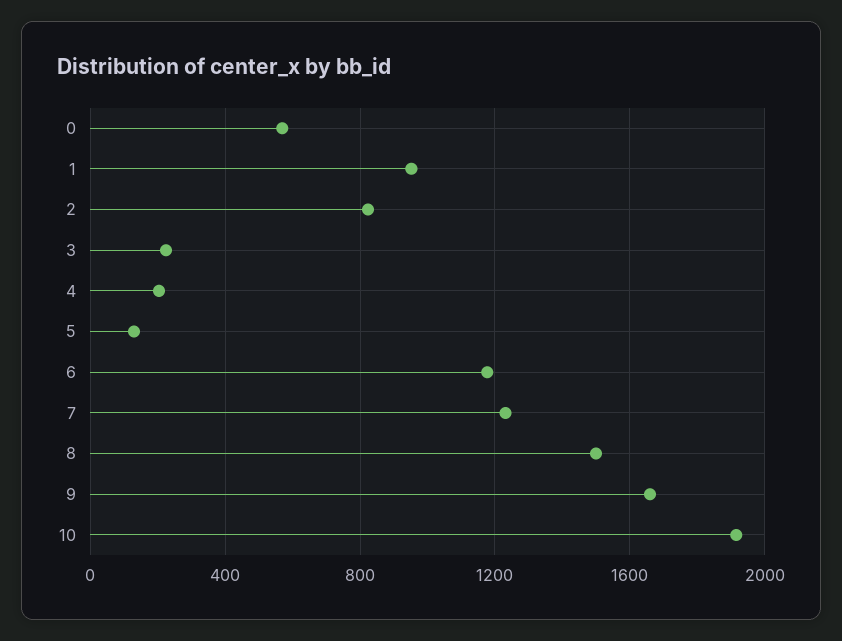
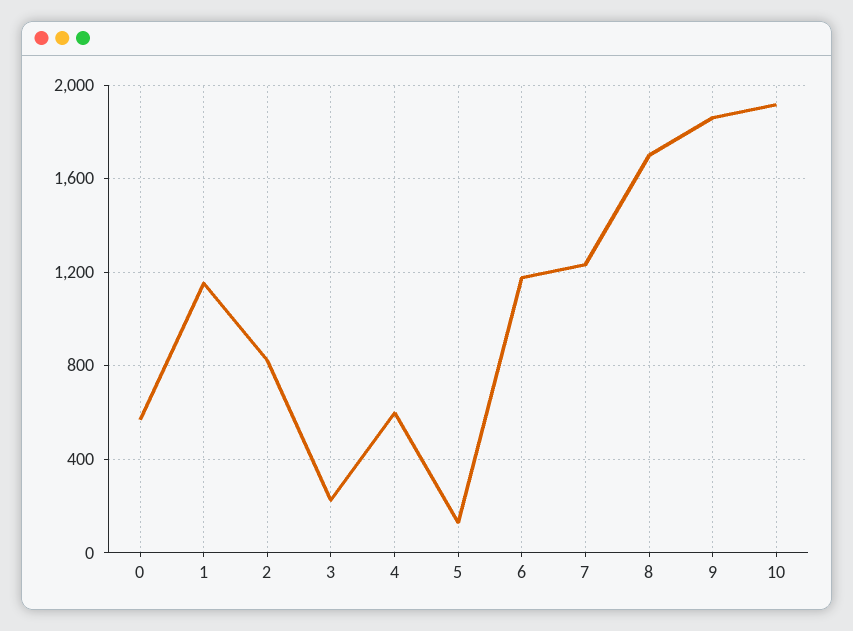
1: 950 -> 1150
4: 200 -> 600
8: 1500 -> 1700
9: 1650 -> 1850

